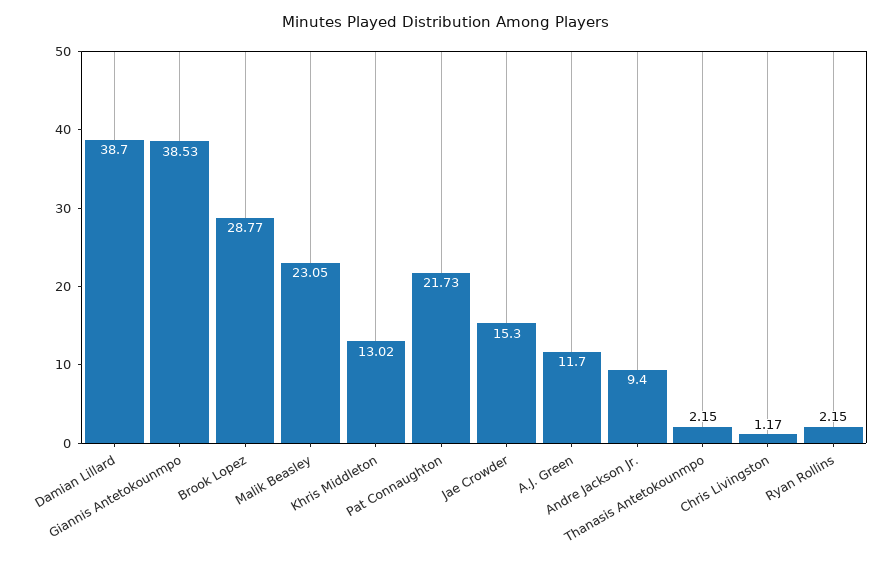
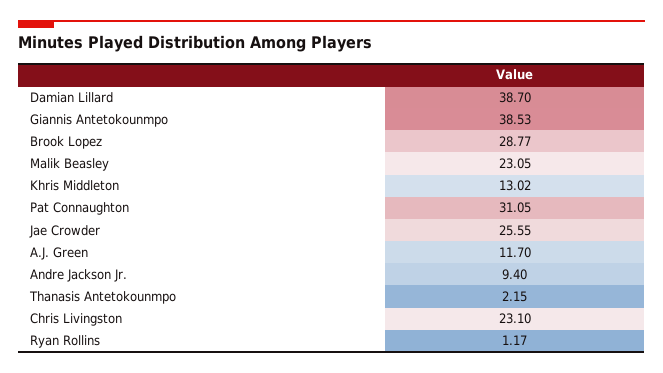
Pat Connaughton: 21.73 -> 31.05
Jae Crowder: 15.3 -> 25.55
Chris Livingston: 1.17 -> 23.1
Ryan Rollins: 2.15 -> 1.17

